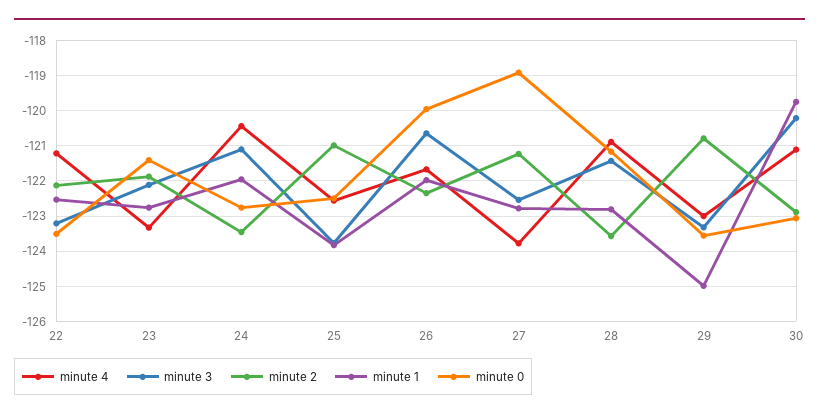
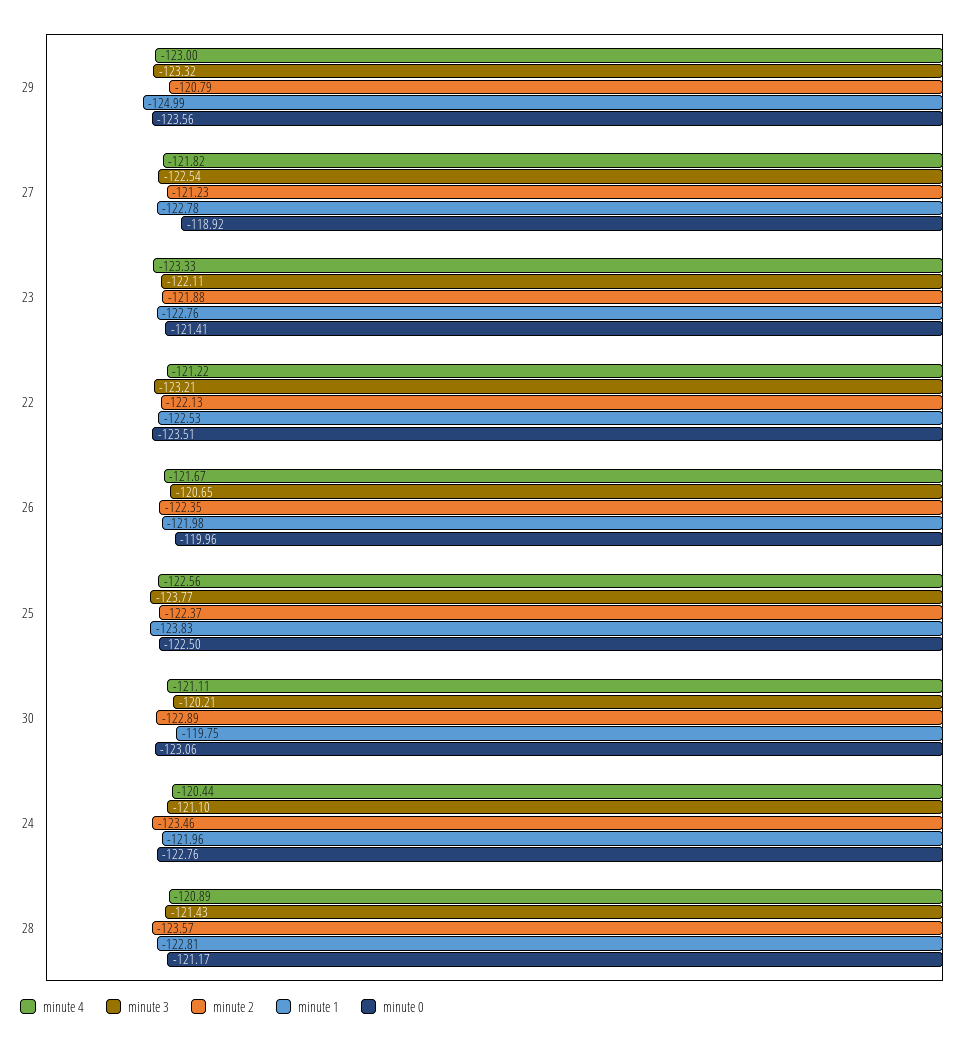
minute 2, 25: -121 -> -122.37
minute 4, 27: -123.8 -> -121.82

